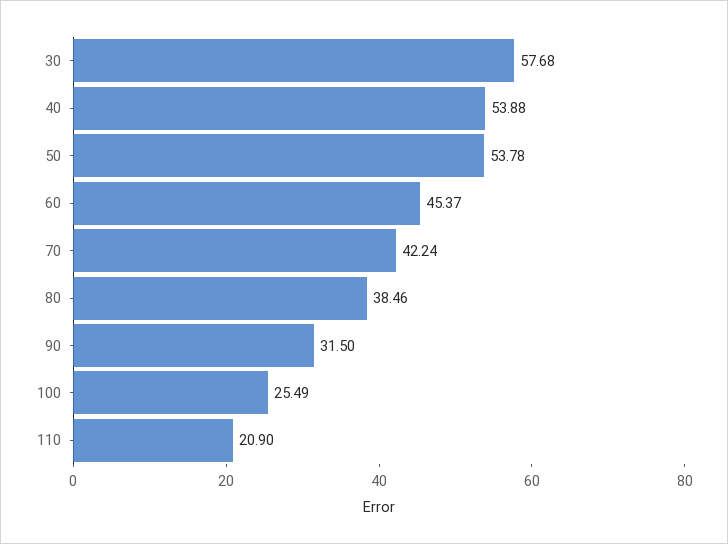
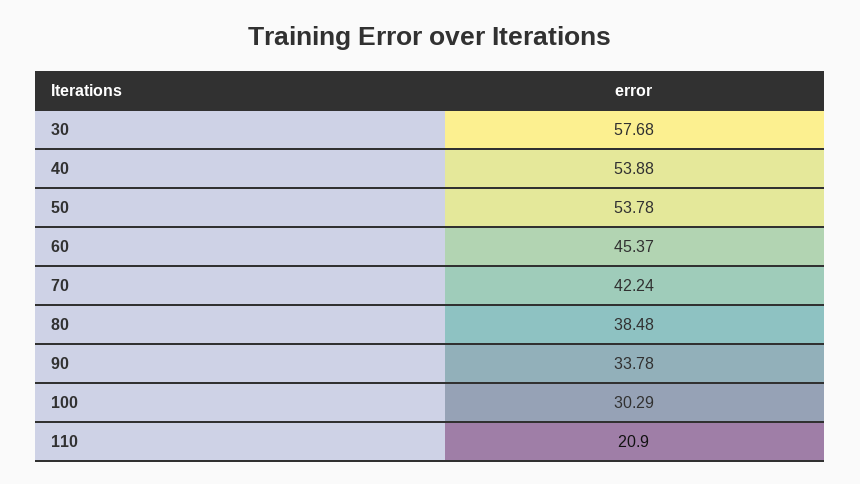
80: 38.46 -> 38.48
90: 31.5 -> 33.78
100: 25.49 -> 30.29

